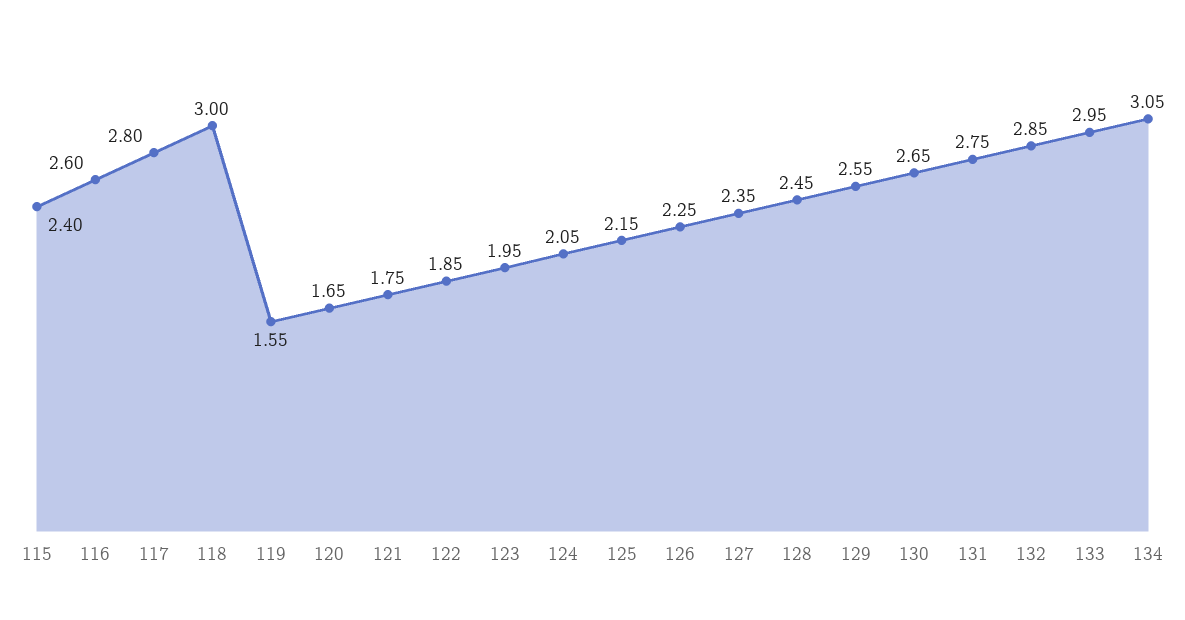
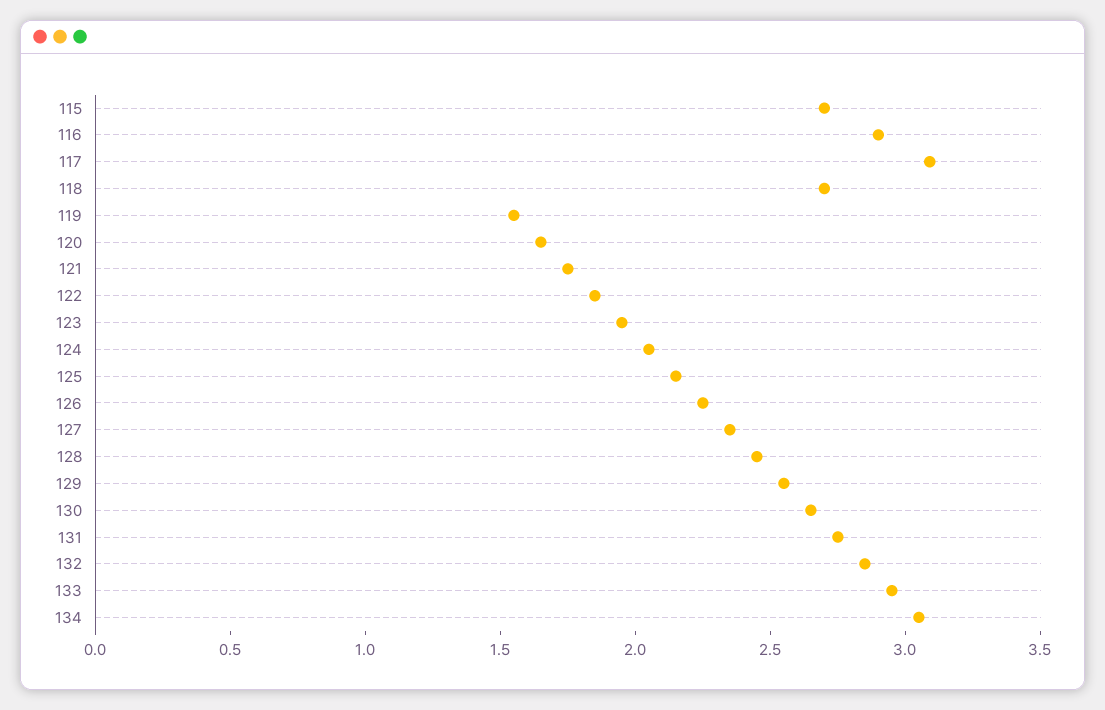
115: 2.4 -> 2.7
116: 2.6 -> 2.9
117: 2.8 -> 3.1
118: 3 -> 2.7

